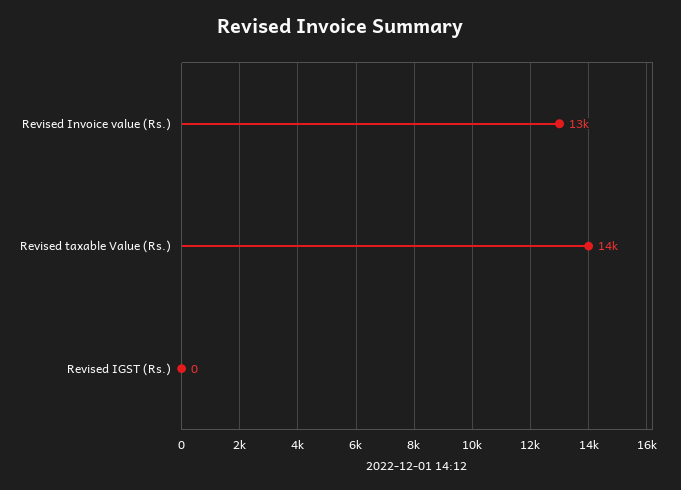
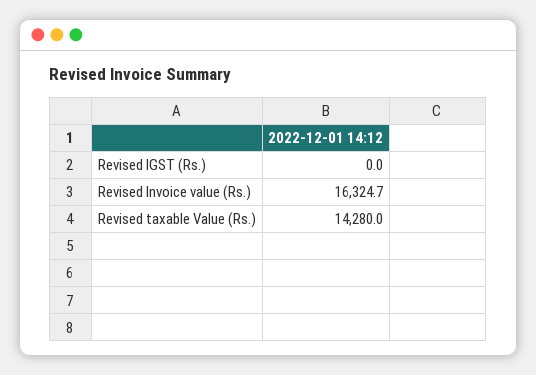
Revised Invoice value (Rs.): 13000 -> 16324.7

